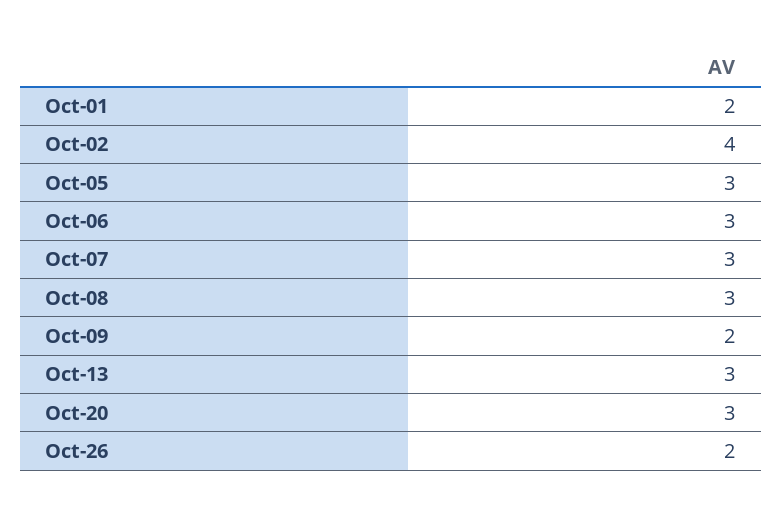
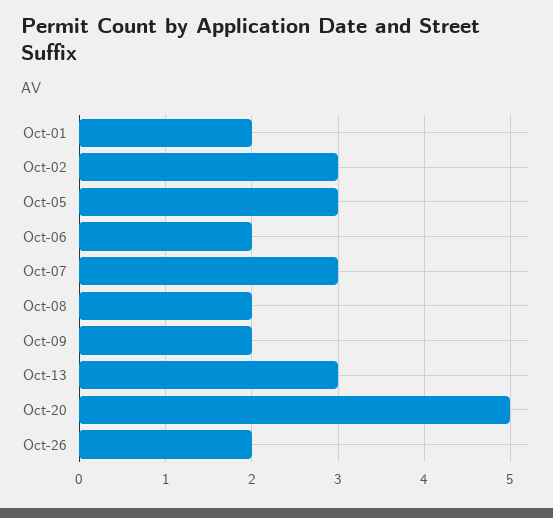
Oct-02: 4 -> 3
Oct-06: 3 -> 2
Oct-08: 3 -> 2
Oct-20: 3 -> 5

